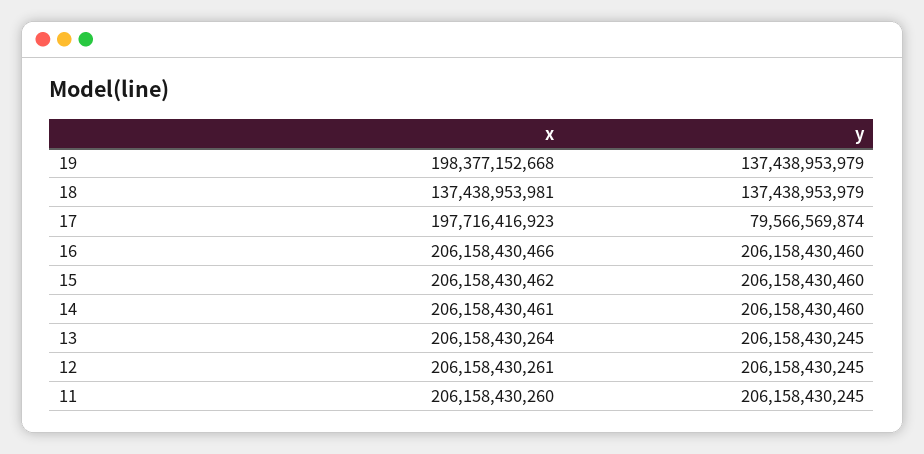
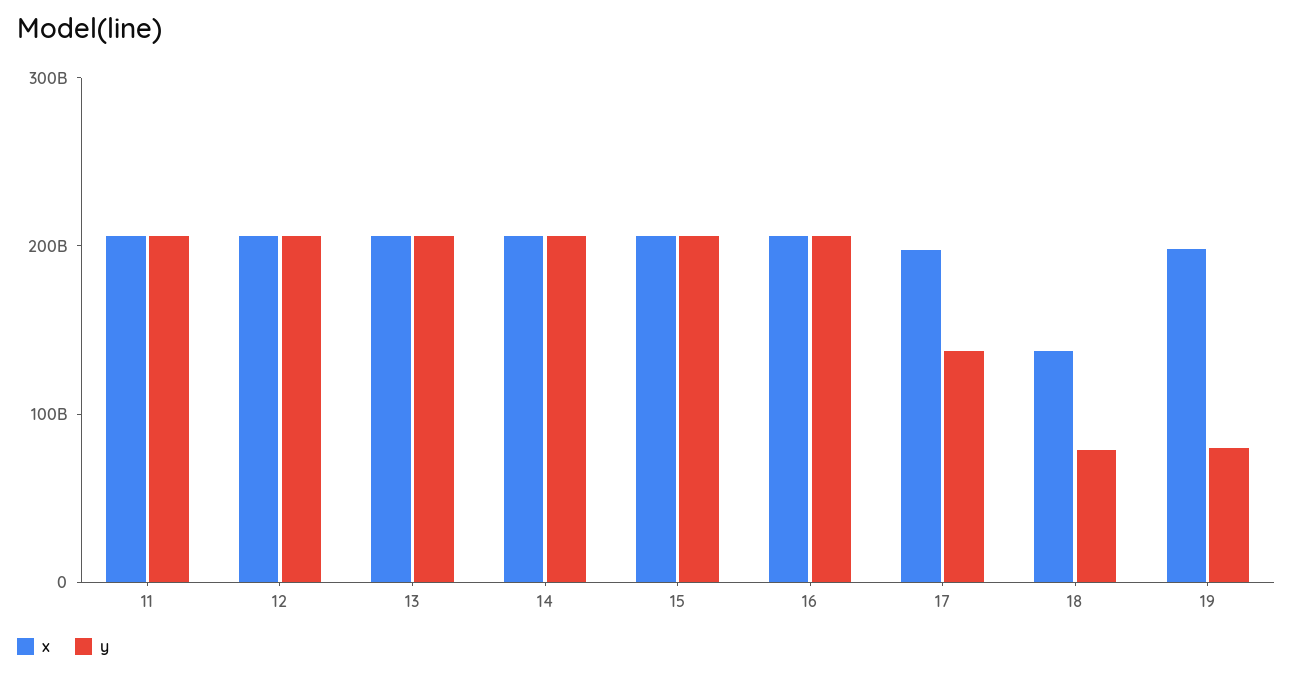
y, 19: 137438953979 -> 80000000000
y, 18: 137438953979 -> 80000000000
y, 17: 79566569874 -> 140000000000

